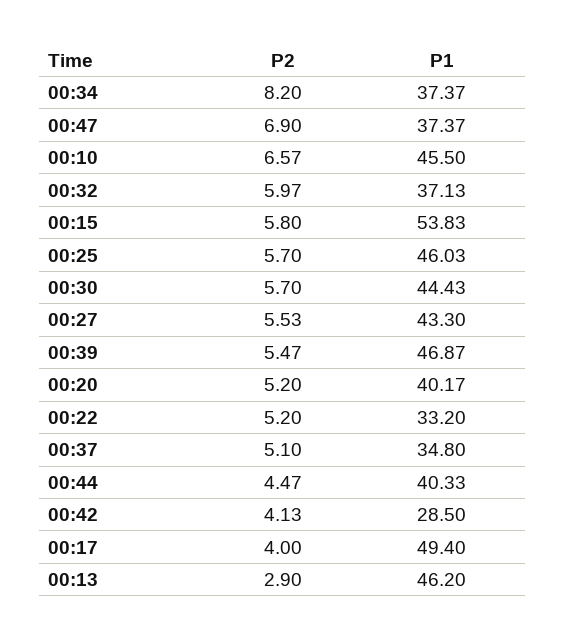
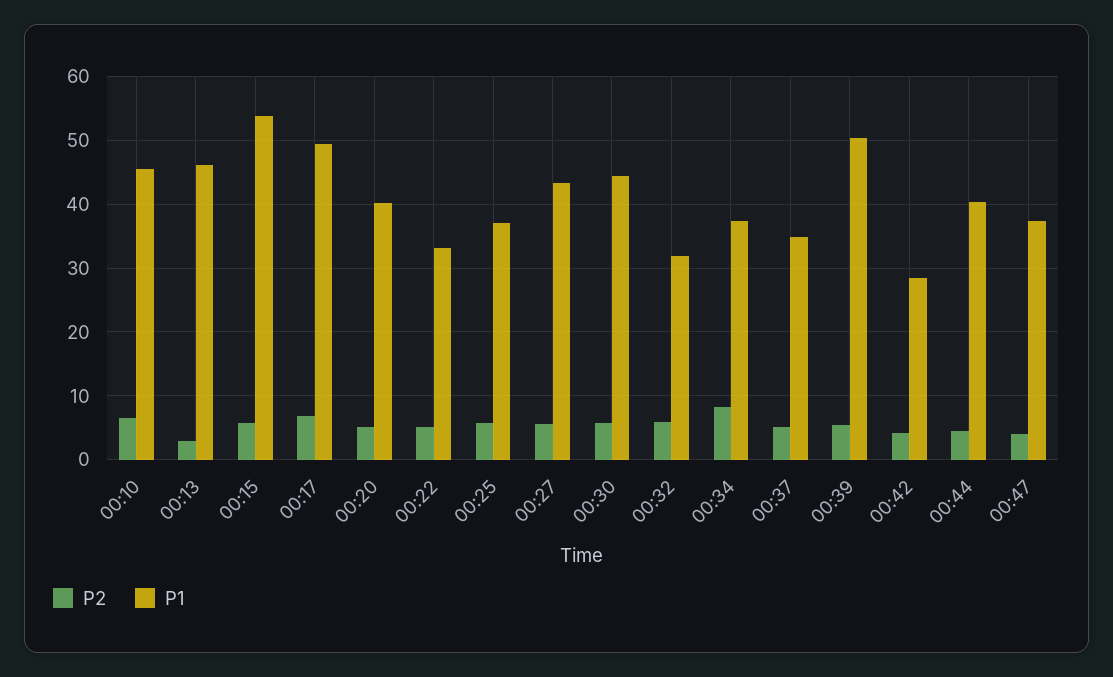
P2, 00:47: 6.9 -> 4
P1, 00:32: 37.13 -> 32
P1, 00:25: 46.03 -> 37
P1, 00:39: 46.87 -> 50
P2, 00:17: 4 -> 7

